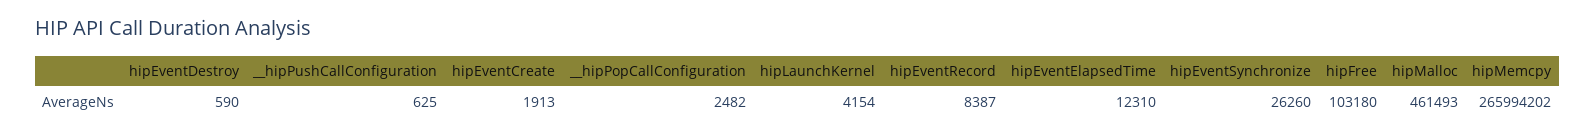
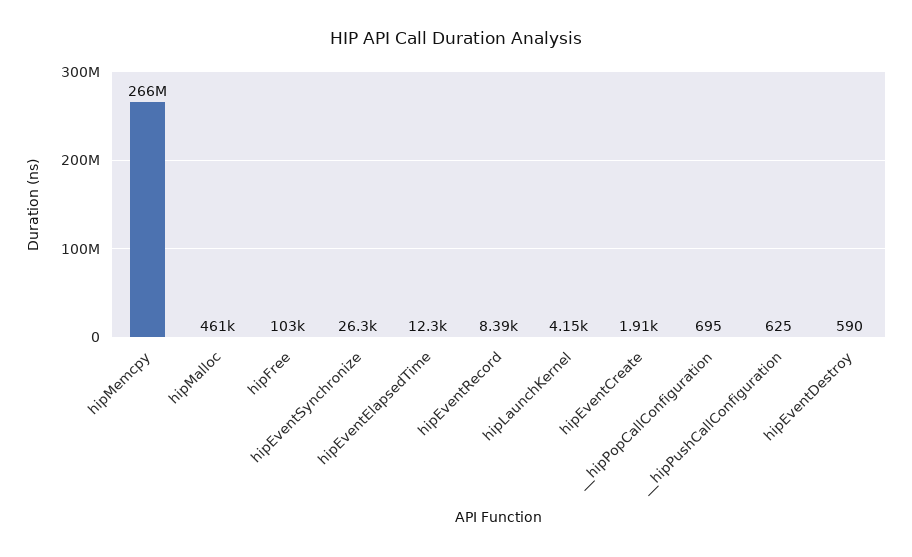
__hipPopCallConfiguration: 2482 -> 695

